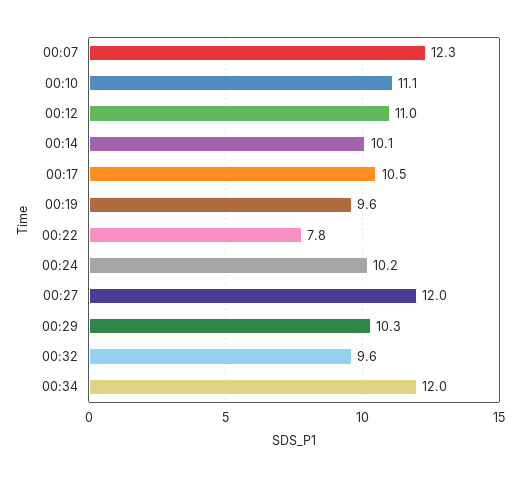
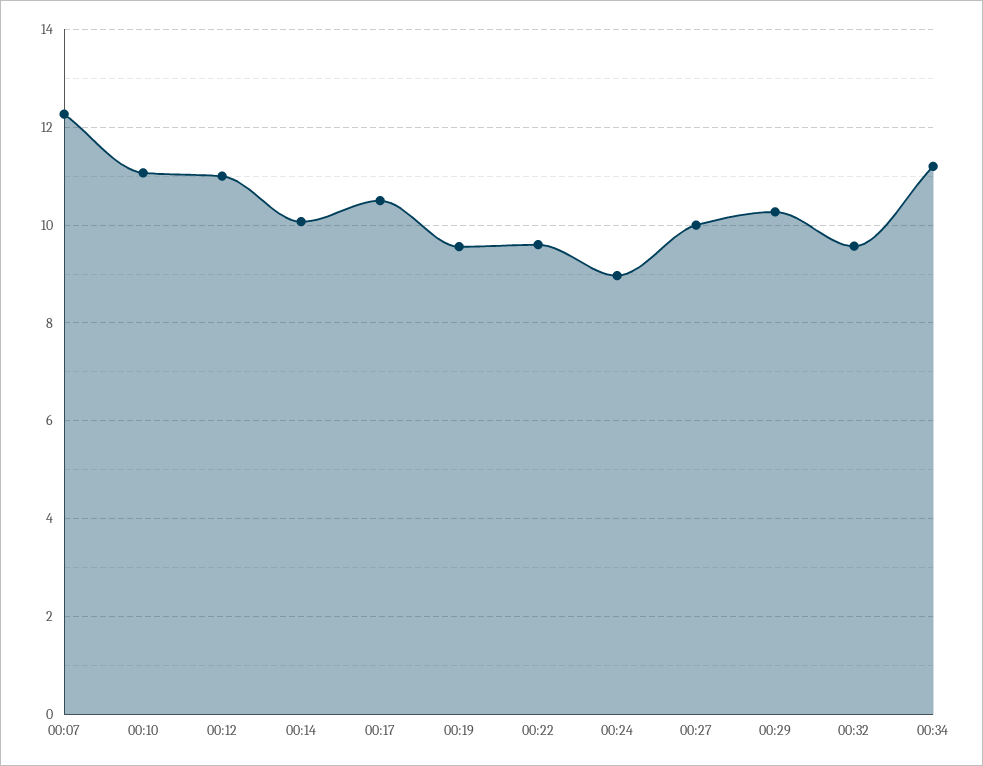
00:22: 7.8 -> 9.6
00:24: 10.2 -> 9
00:27: 12 -> 10
00:34: 12 -> 11.2

